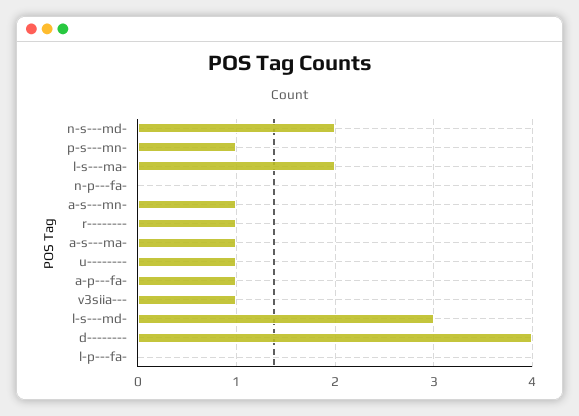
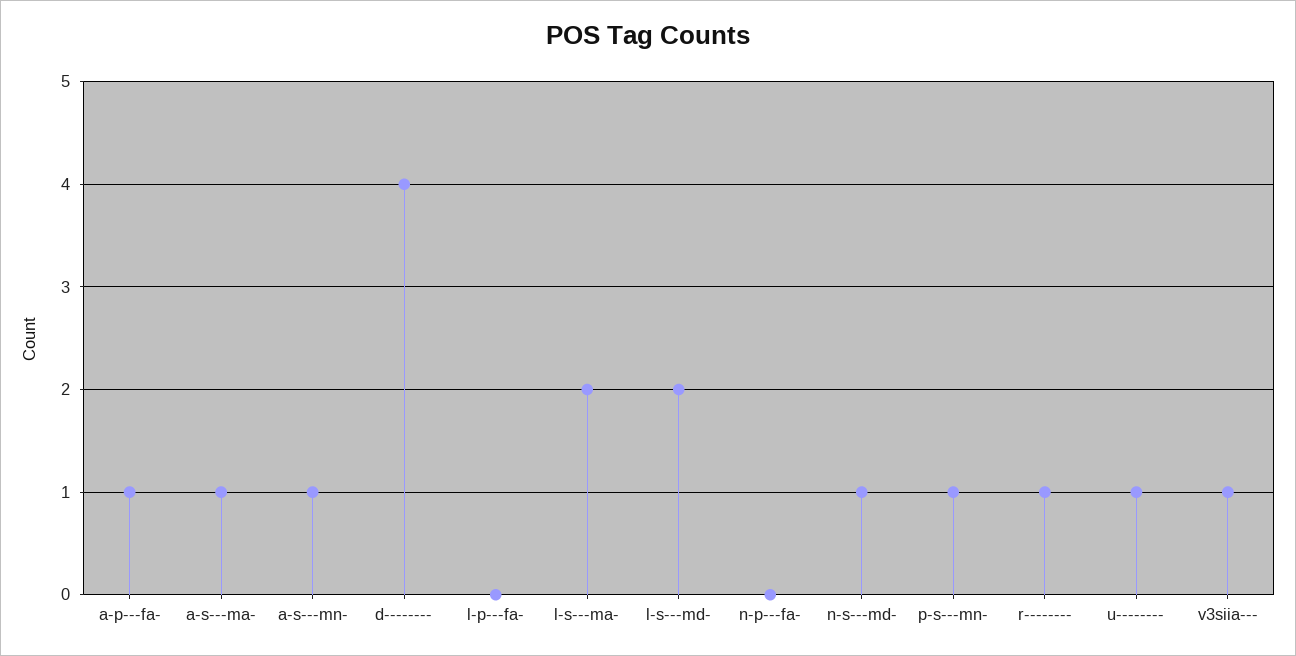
n-s---md-: 2 -> 1
l-s---md-: 3 -> 2

